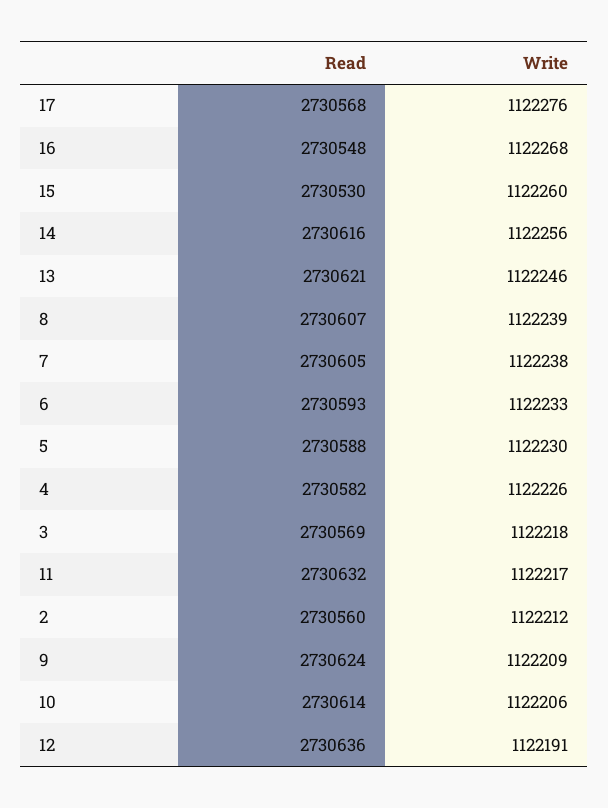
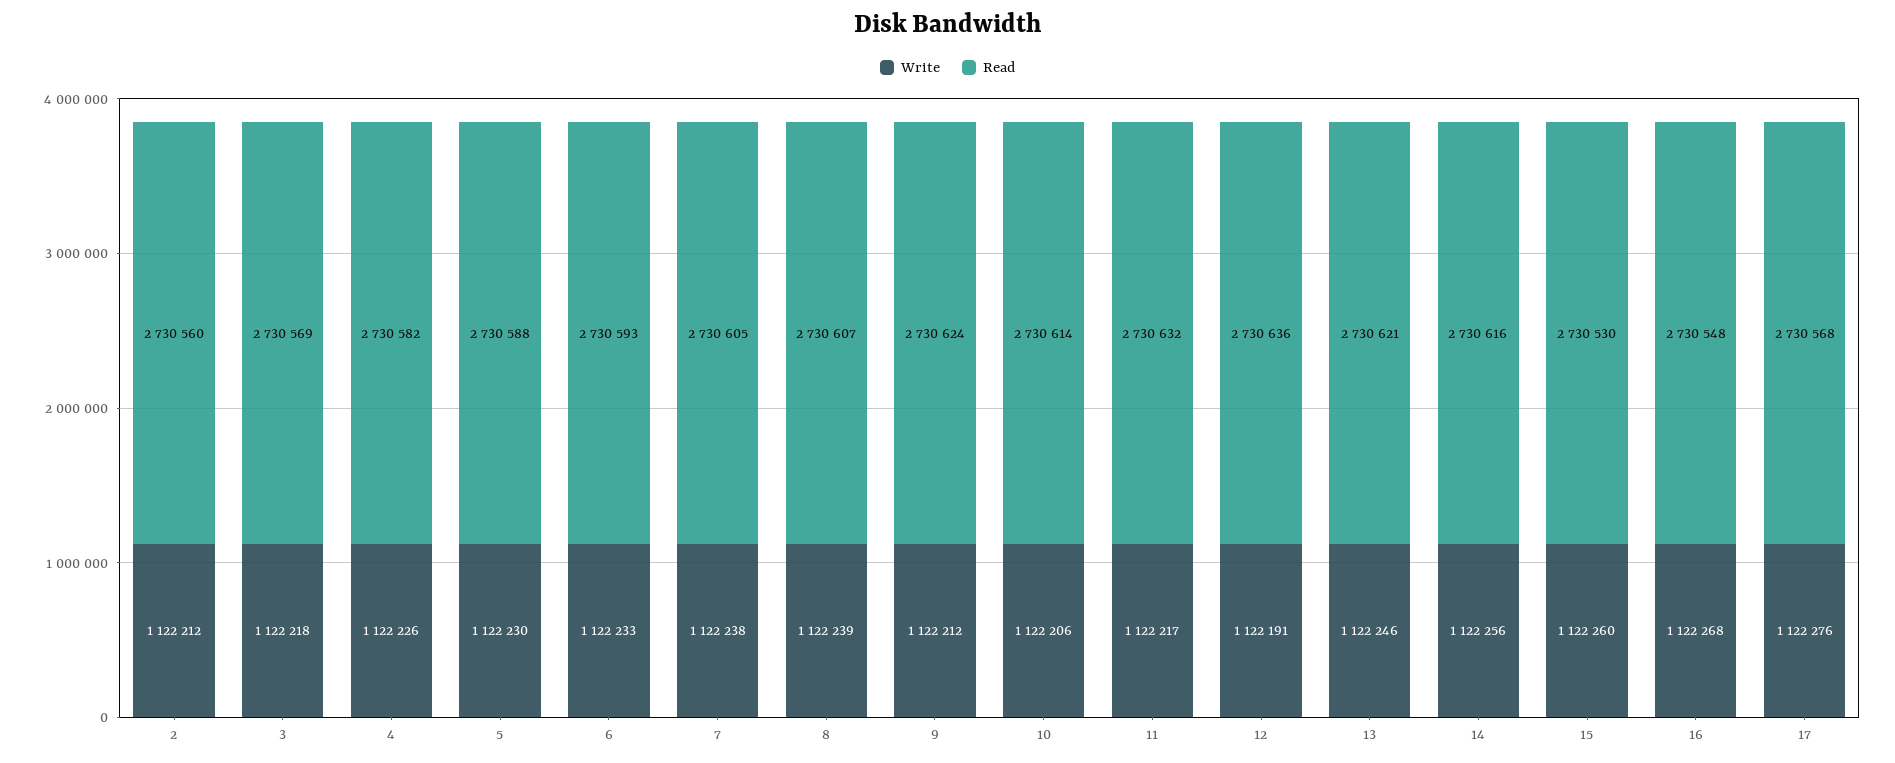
Write, 9: 1122209 -> 1122212

